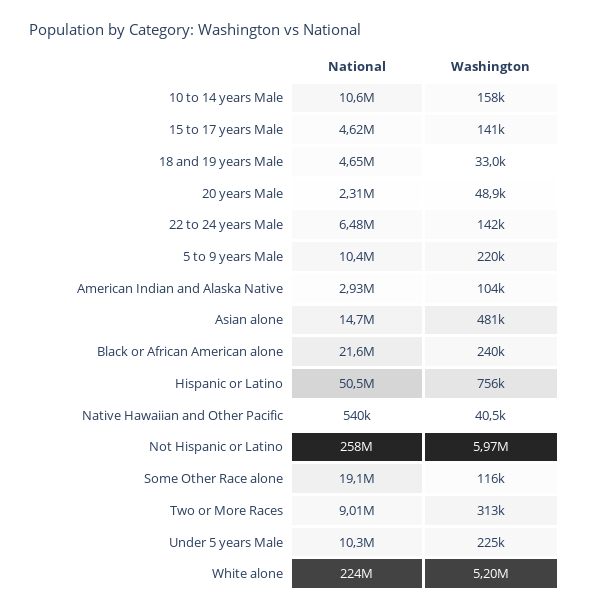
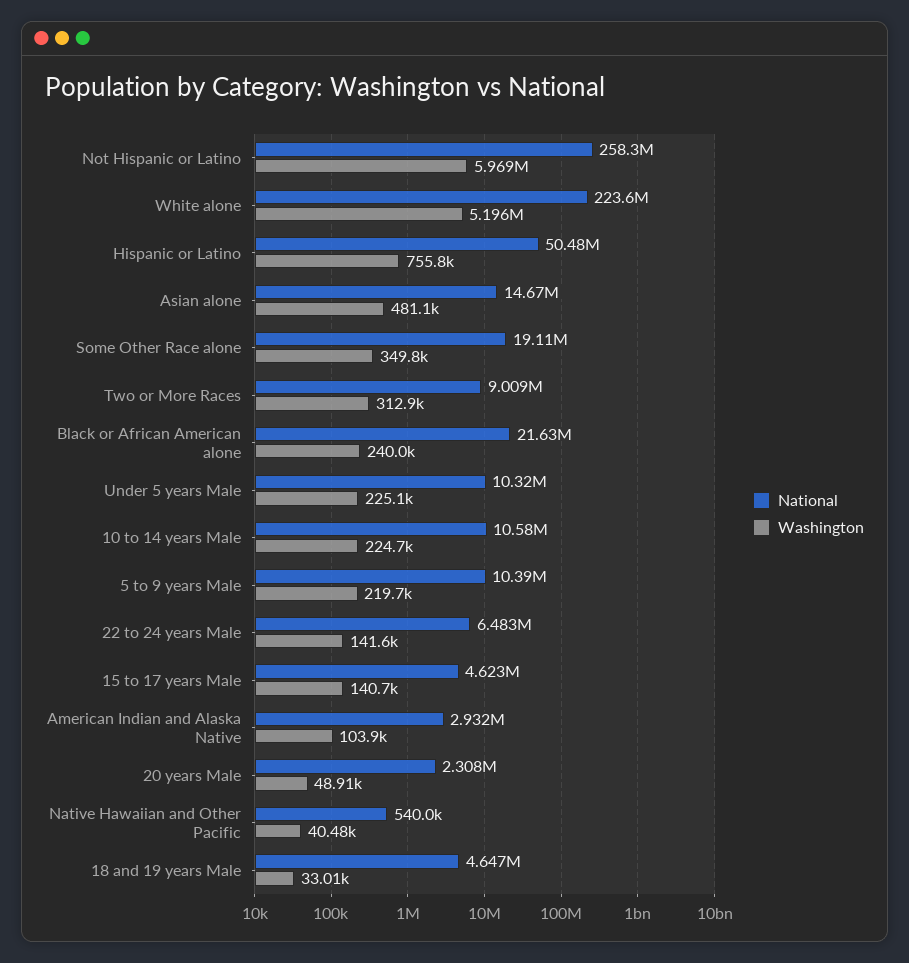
Washington, 10 to 14 years Male: 158000 -> 224700
Washington, Some Other Race alone: 116000 -> 349800

